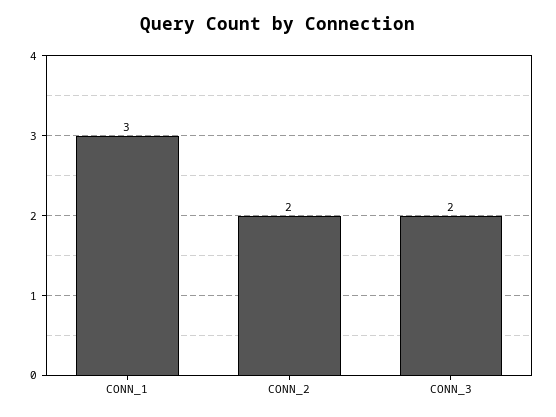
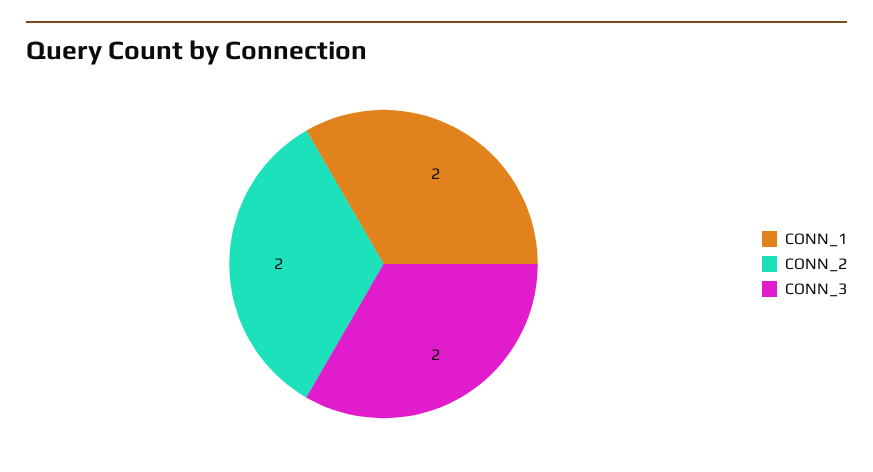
CONN_1: 3 -> 2

